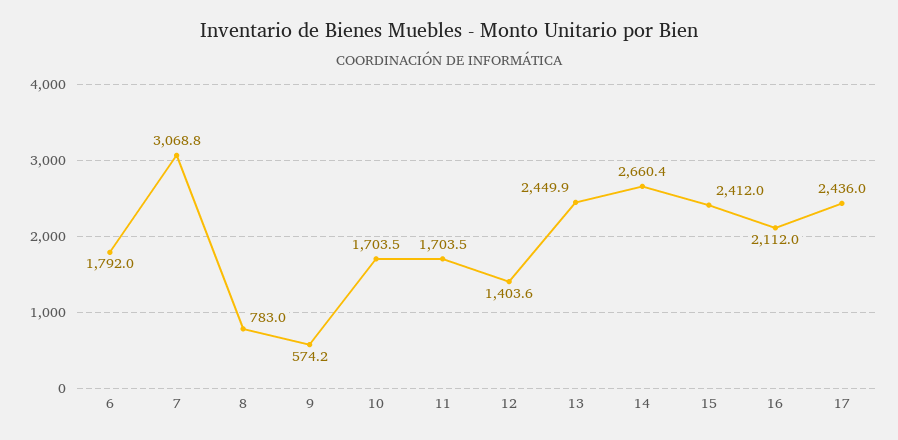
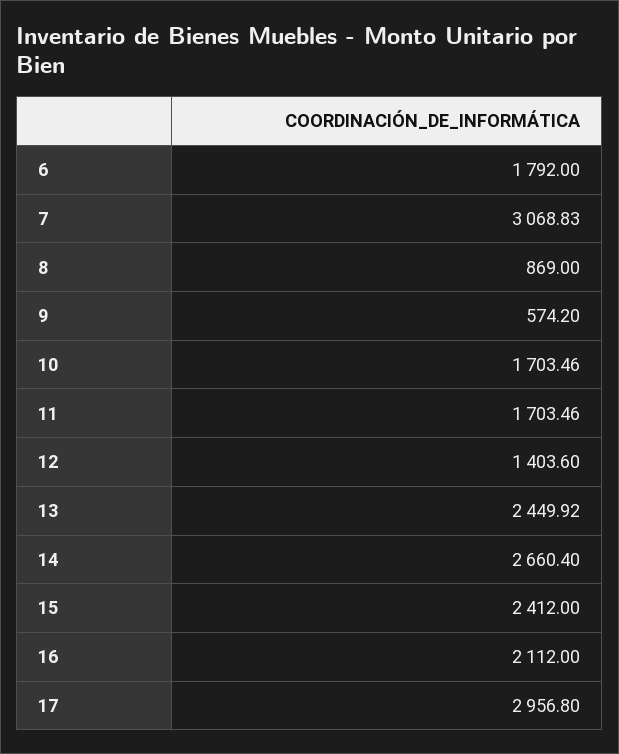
8: 783 -> 869
17: 2436 -> 2956.8

